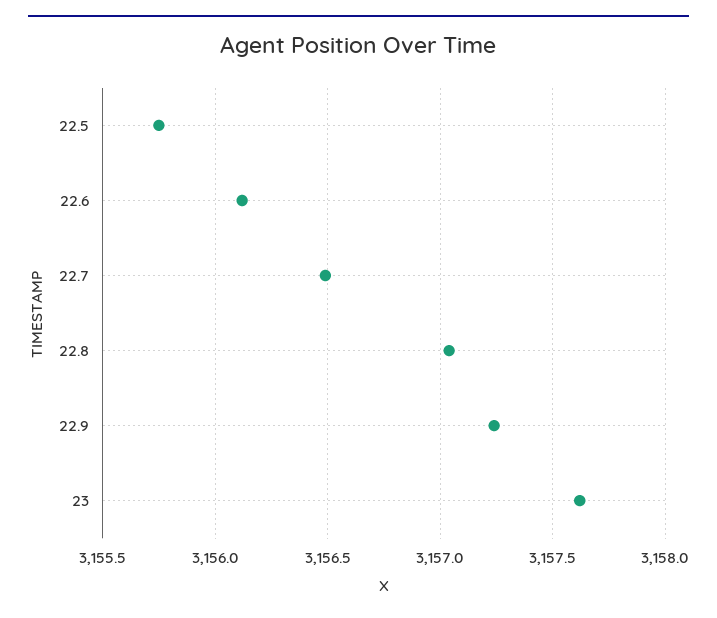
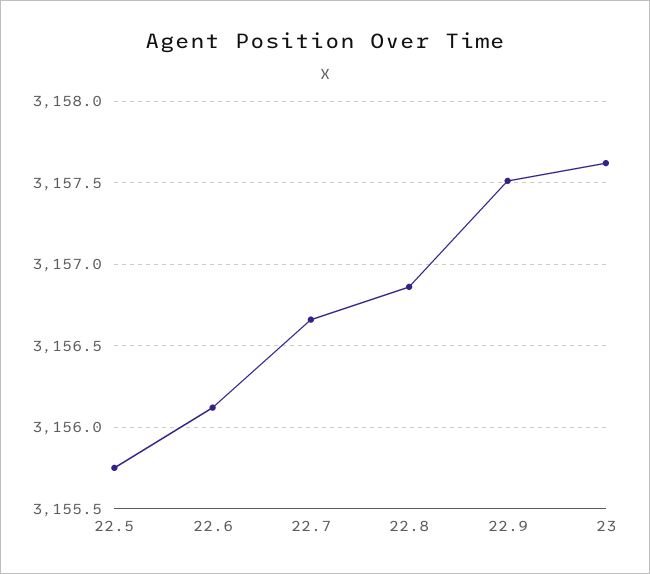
22.7: 3156.5 -> 3156.65
22.8: 3157.05 -> 3156.85
22.9: 3157.25 -> 3157.5

